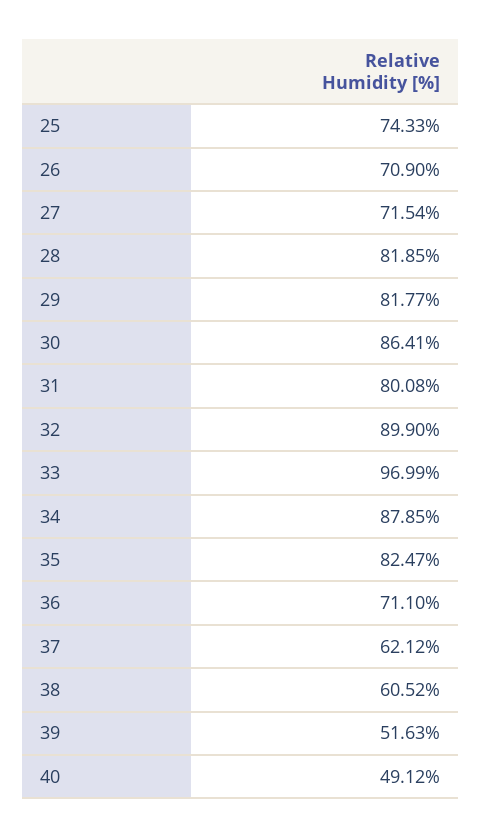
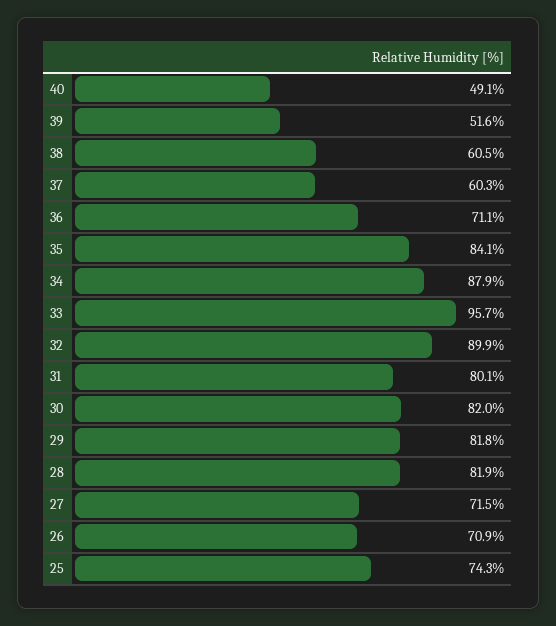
30: 86.41 -> 82
33: 96.99 -> 95.7
35: 82.47 -> 84.1
37: 62.12 -> 60.3

